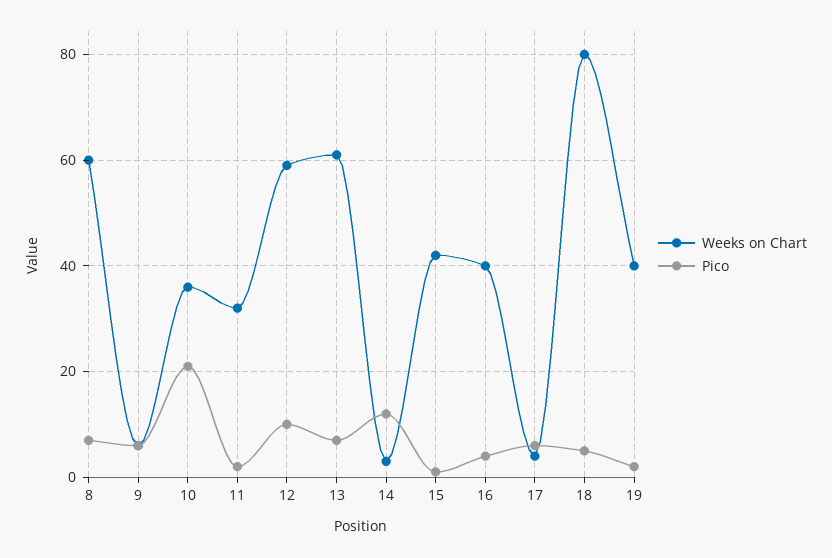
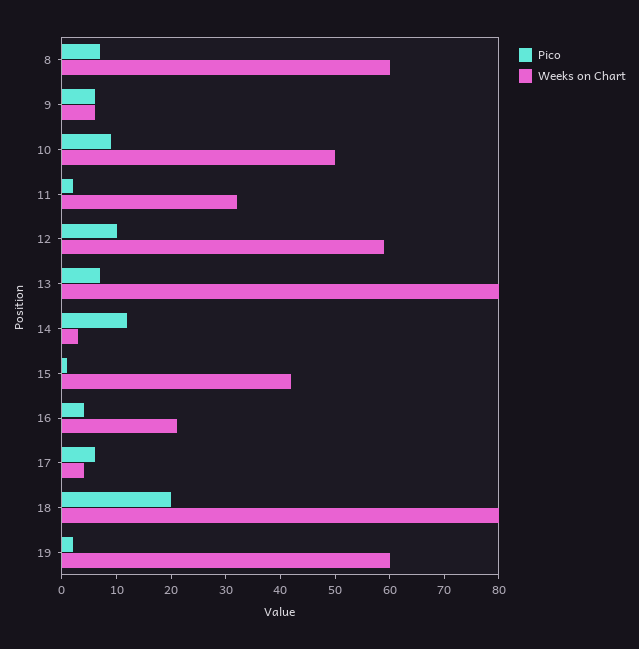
Weeks on Chart, 10: 35 -> 50
Pico, 10: 20 -> 10
Weeks on Chart, 13: 60 -> 80
Weeks on Chart, 16: 40 -> 20
Pico, 18: 5 -> 20
Weeks on Chart, 19: 40 -> 60

